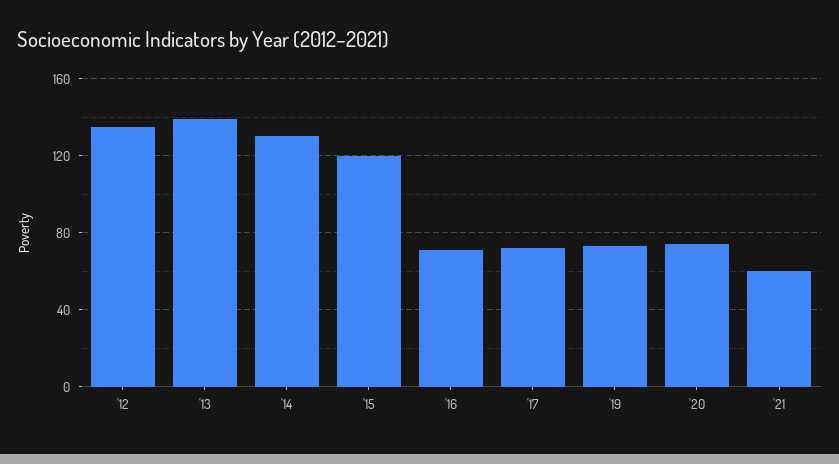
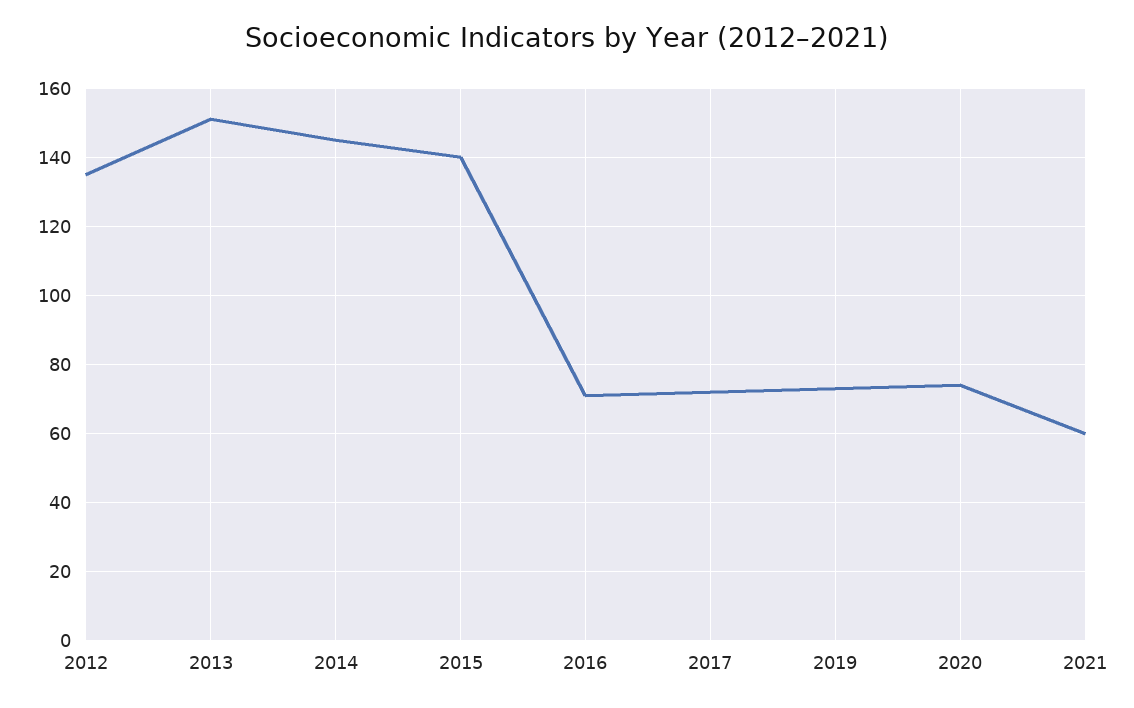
'13: 140 -> 150
'14: 130 -> 145
'15: 120 -> 140

